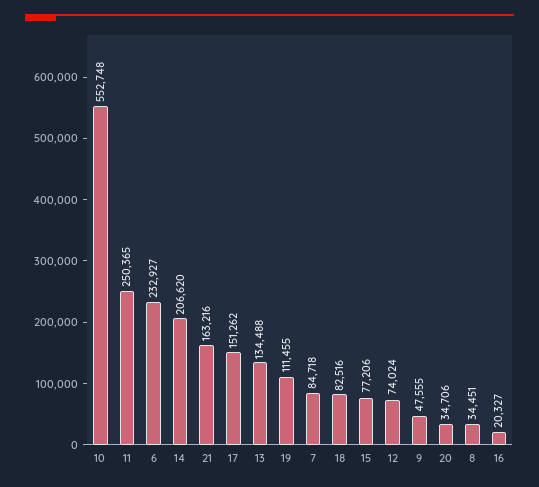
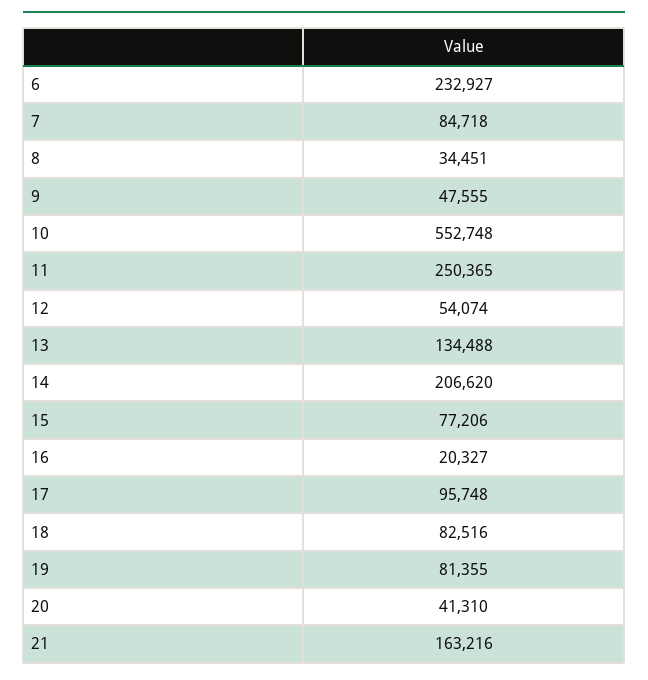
17: 151262 -> 95748
19: 111455 -> 81355
12: 74024 -> 54074
20: 34706 -> 41310

